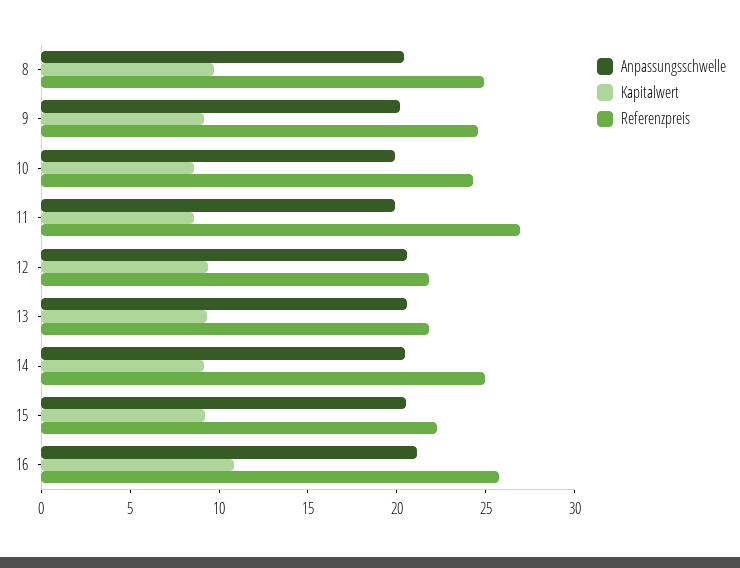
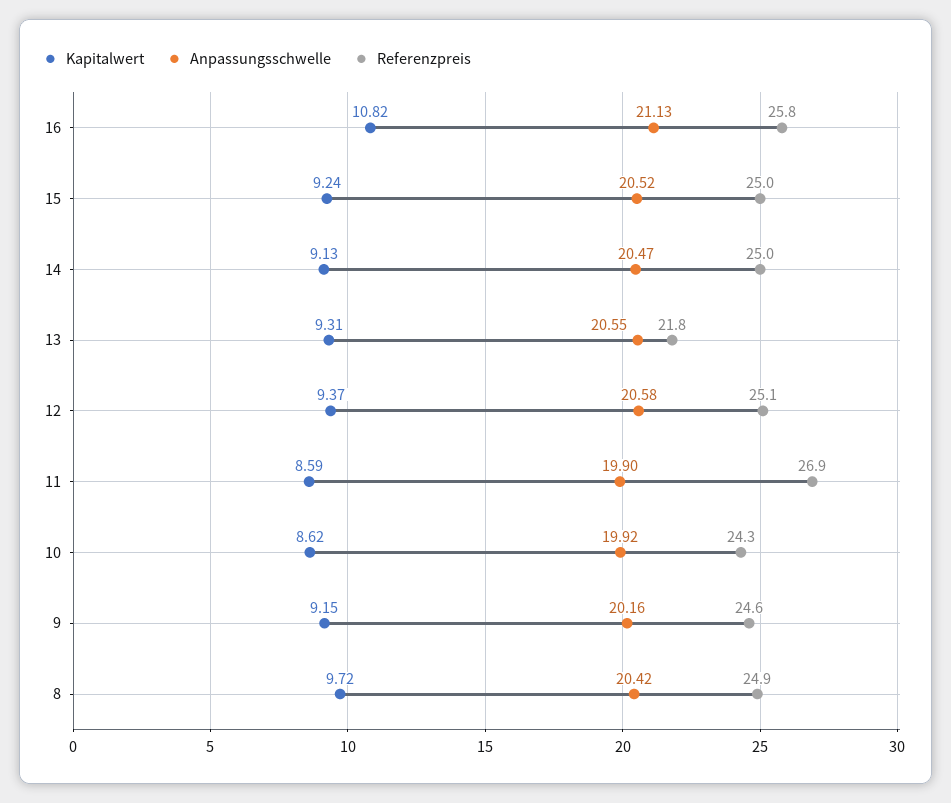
Referenzpreis, 12: 22 -> 25.1
Referenzpreis, 15: 22 -> 25

